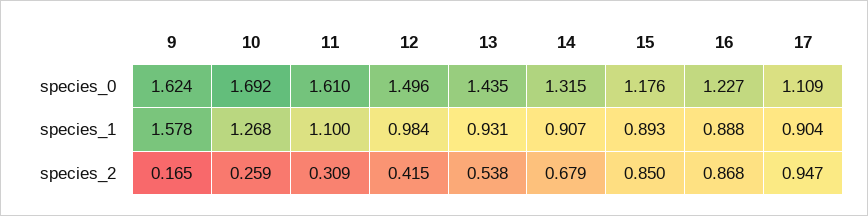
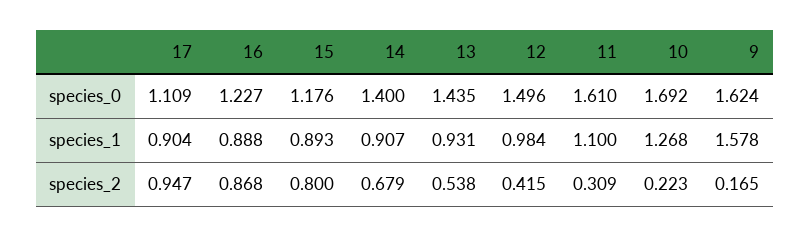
14, species_0: 1.315 -> 1.4
10, species_2: 0.259 -> 0.223
15, species_2: 0.85 -> 0.8

